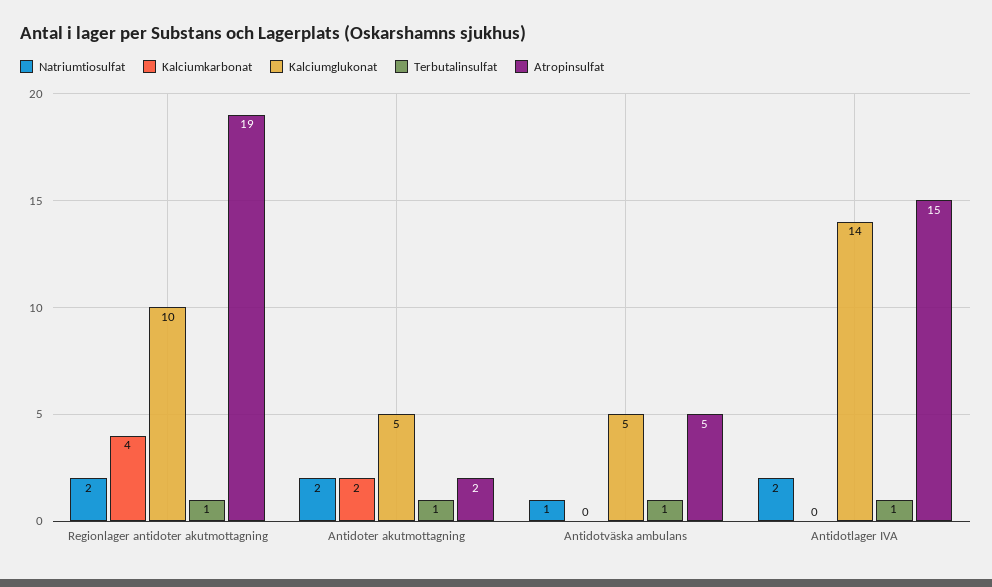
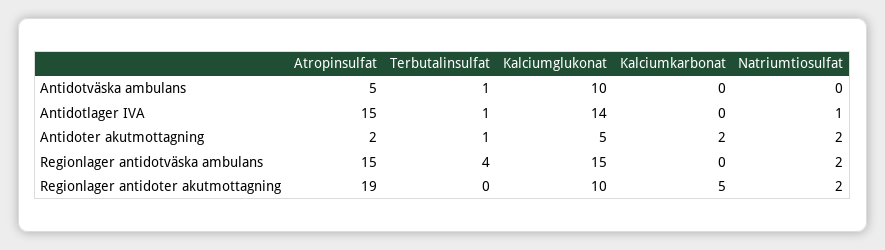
Kalciumkarbonat, Regionlager antidoter akutmottagning: 4 -> 5
Terbutalinsulfat, Regionlager antidoter akutmottagning: 1 -> 0
Natriumtiosulfat, Antidotväska ambulans: 1 -> 0
Kalciumglukonat, Antidotväska ambulans: 5 -> 10
Natriumtiosulfat, Antidotlager IVA: 2 -> 1
Atropinsulfat, Regionlager antidotväska ambulans: none -> 15
Terbutalinsulfat, Regionlager antidotväska ambulans: none -> 4
Kalciumglukonat, Regionlager antidotväska ambulans: none -> 15
Kalciumkarbonat, Regionlager antidotväska ambulans: none -> 0
Natriumtiosulfat, Regionlager antidotväska ambulans: none -> 2

